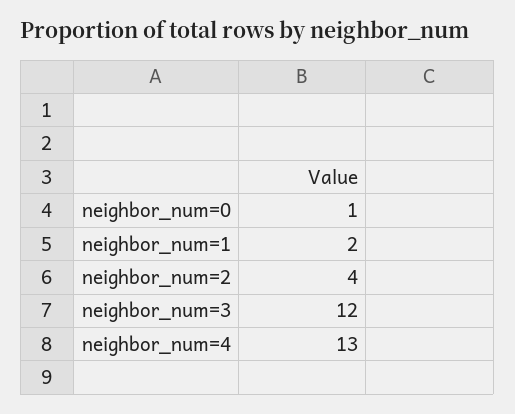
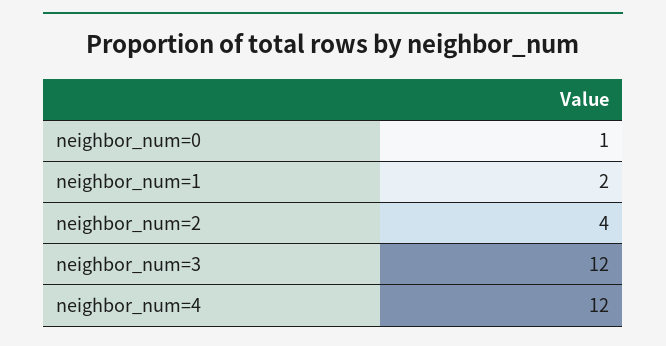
neighbor_num=4: 13 -> 12

